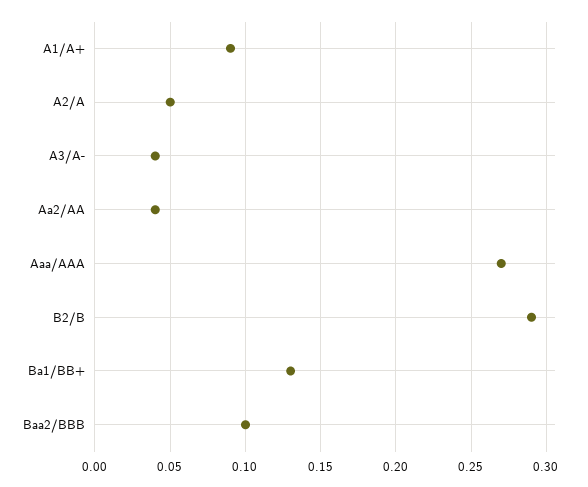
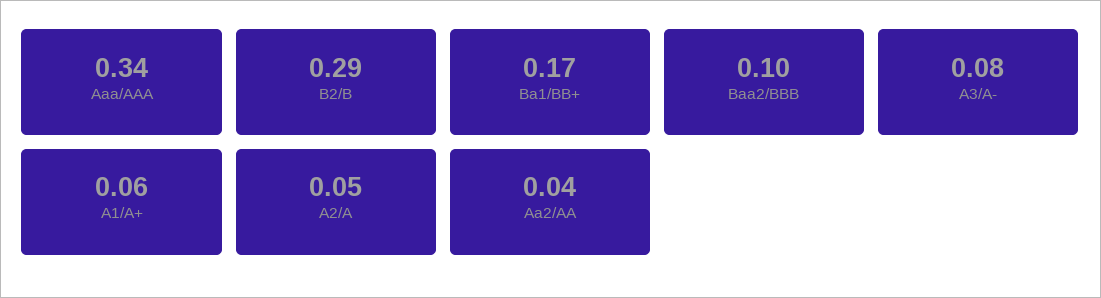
A1/A+: 0.09 -> 0.06
A3/A-: 0.04 -> 0.08
Aaa/AAA: 0.27 -> 0.34
Ba1/BB+: 0.13 -> 0.17

